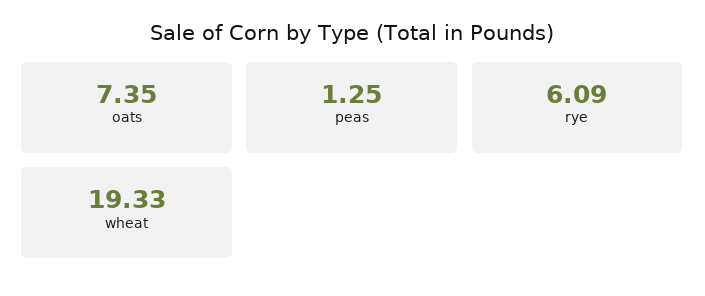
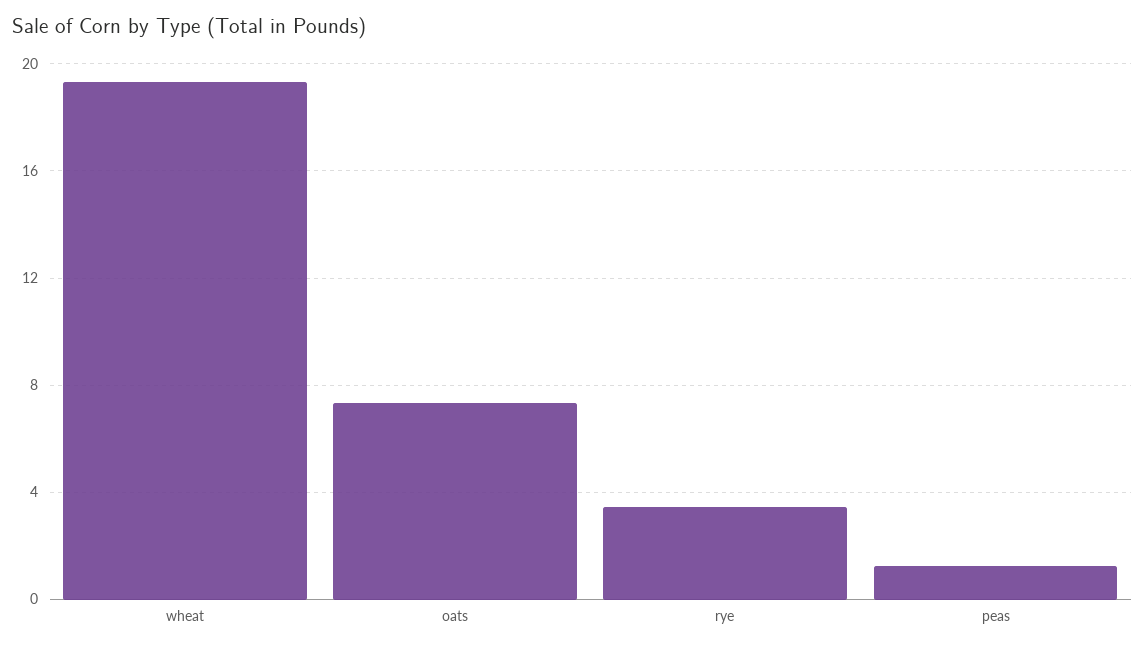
rye: 6.09 -> 3.5

